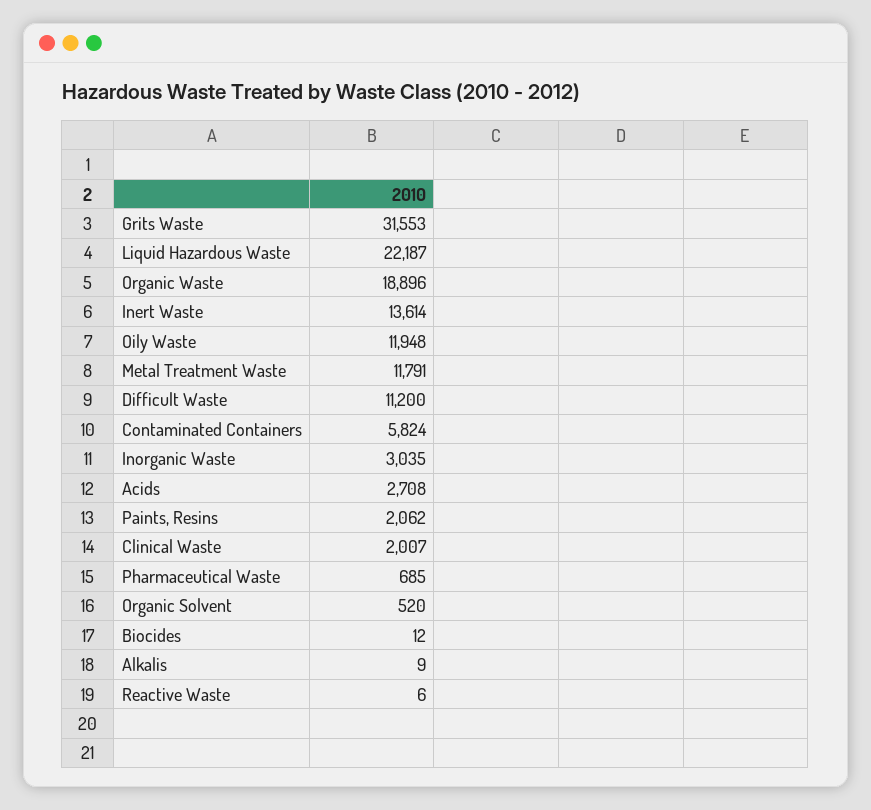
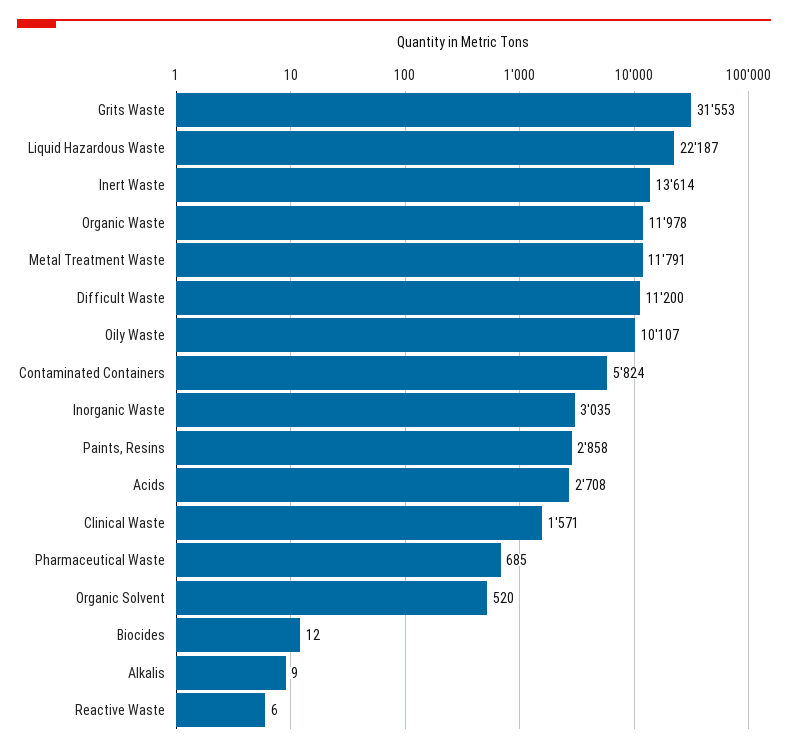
Organic Waste: 18896 -> 11978
Oily Waste: 11948 -> 10107
Paints, Resins: 2062 -> 2858
Clinical Waste: 2007 -> 1571

